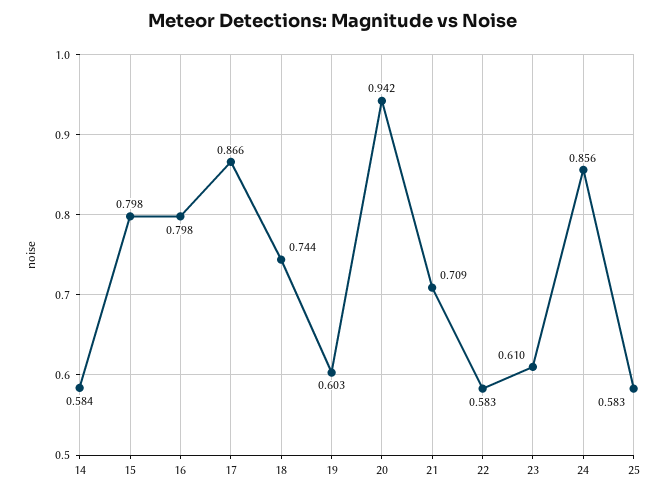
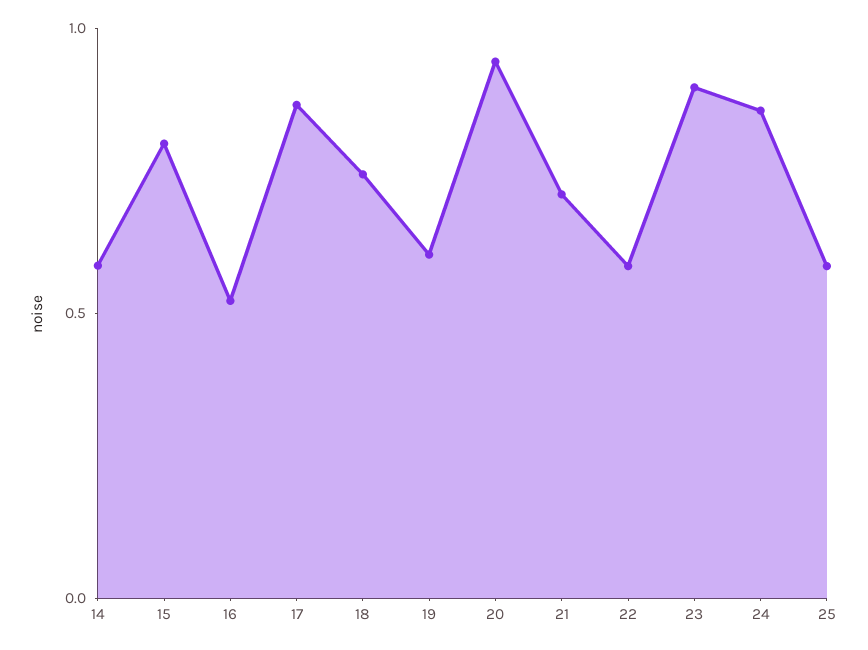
16: 0.798 -> 0.5
23: 0.61 -> 0.9

